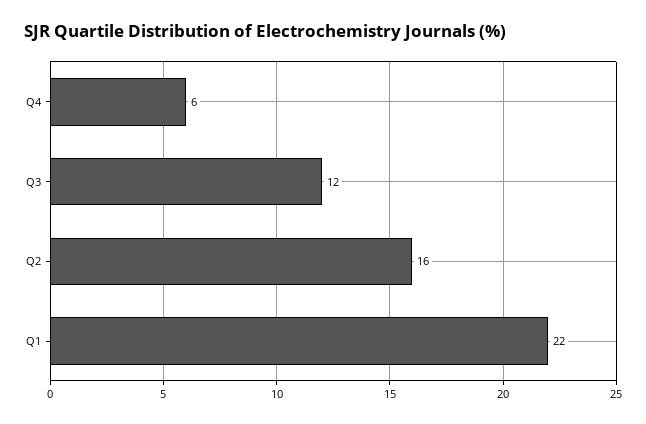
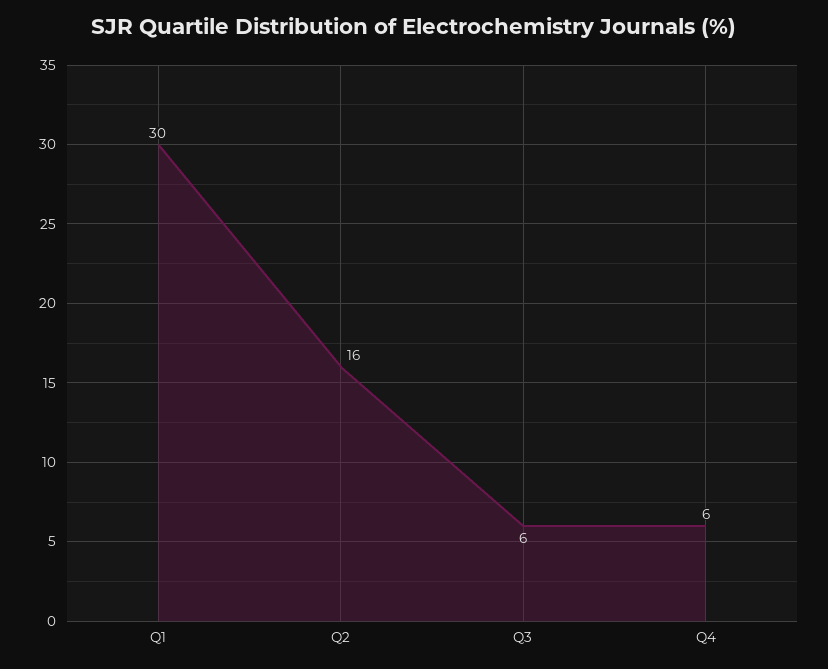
Q3: 12 -> 6
Q1: 22 -> 30

